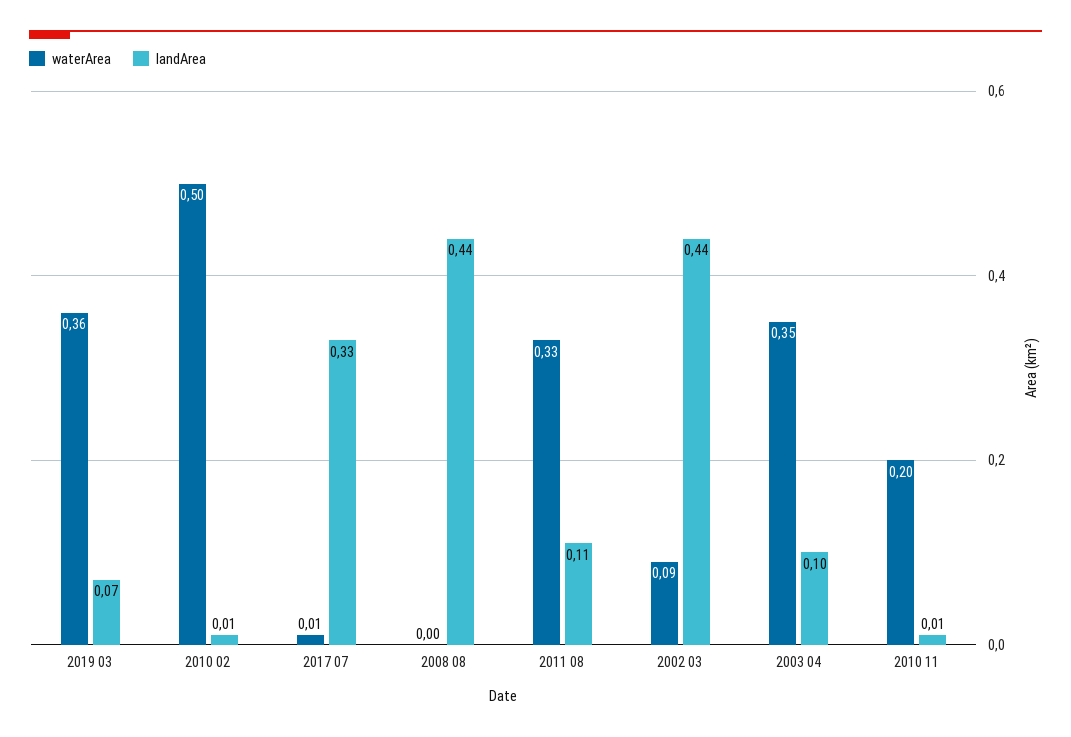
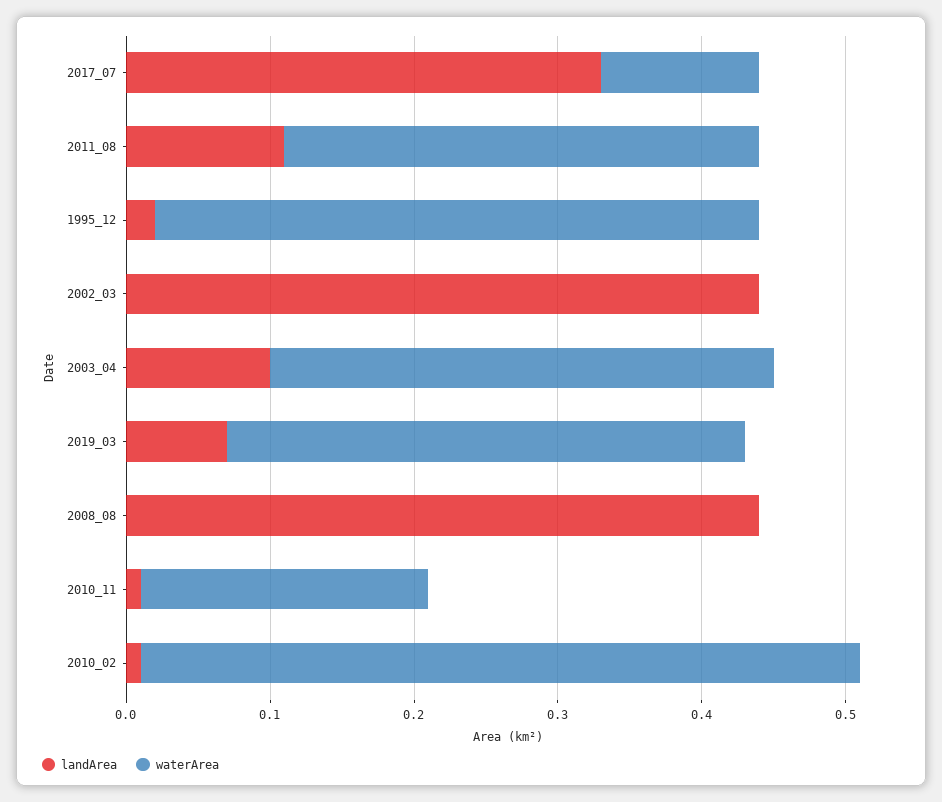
waterArea, 2017 07: 0.01 -> 0.11
waterArea, 2002 03: 0.09 -> 0
landArea, 1995_12: none -> 0.02
waterArea, 1995_12: none -> 0.42

